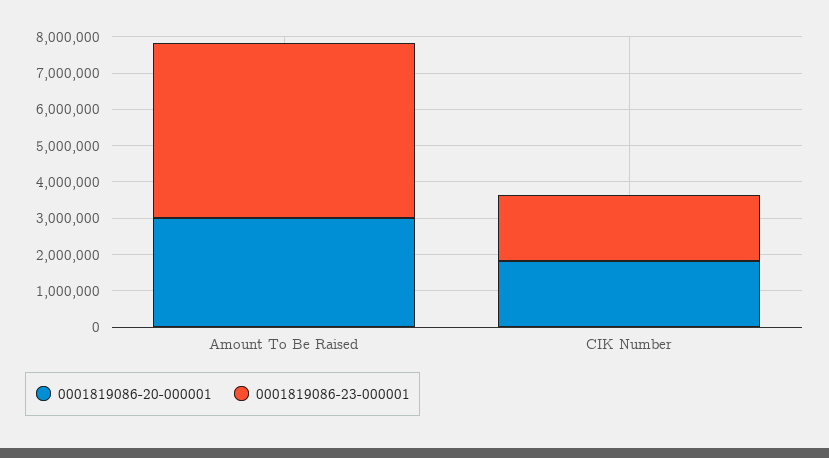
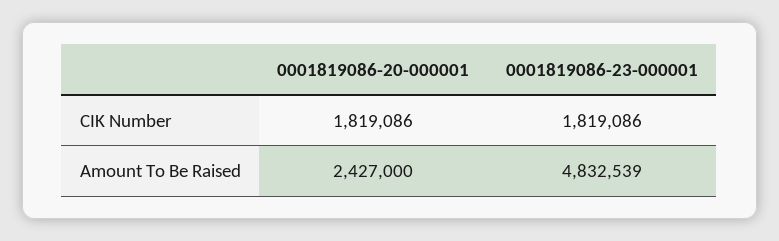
0001819086-20-000001, Amount To Be Raised: 3000000 -> 2427000

